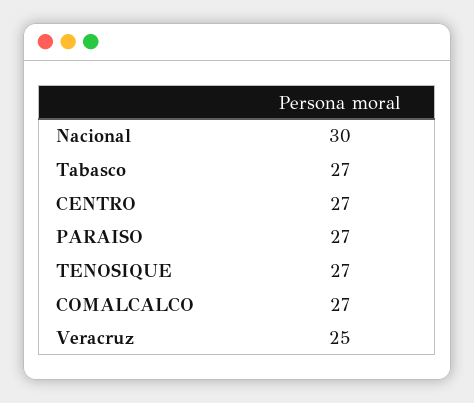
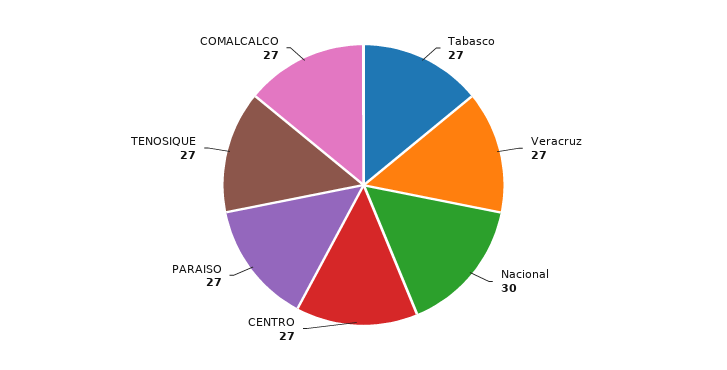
Veracruz: 25 -> 27

